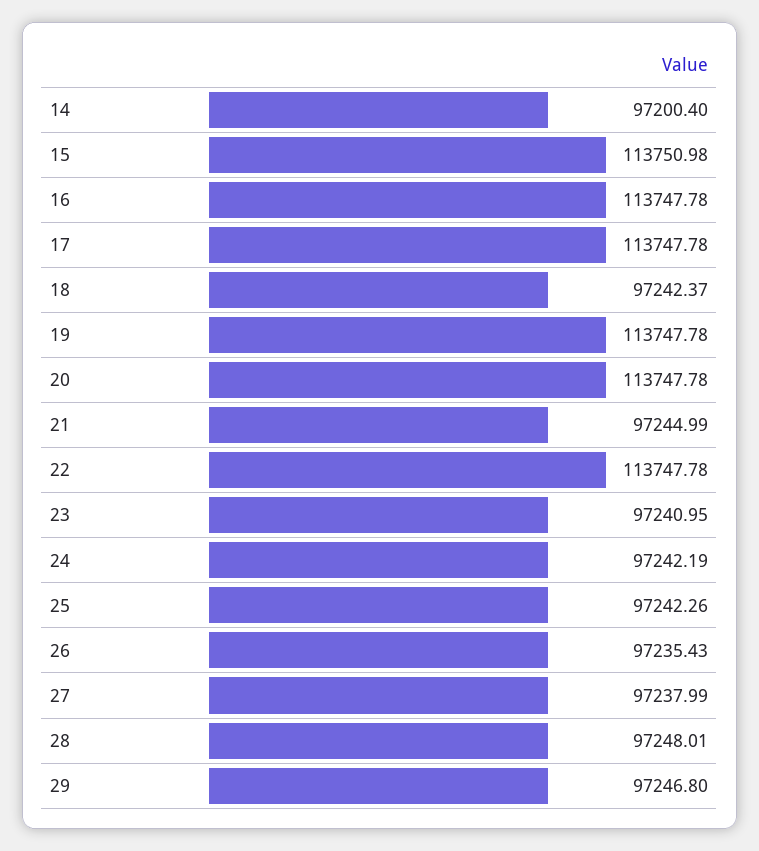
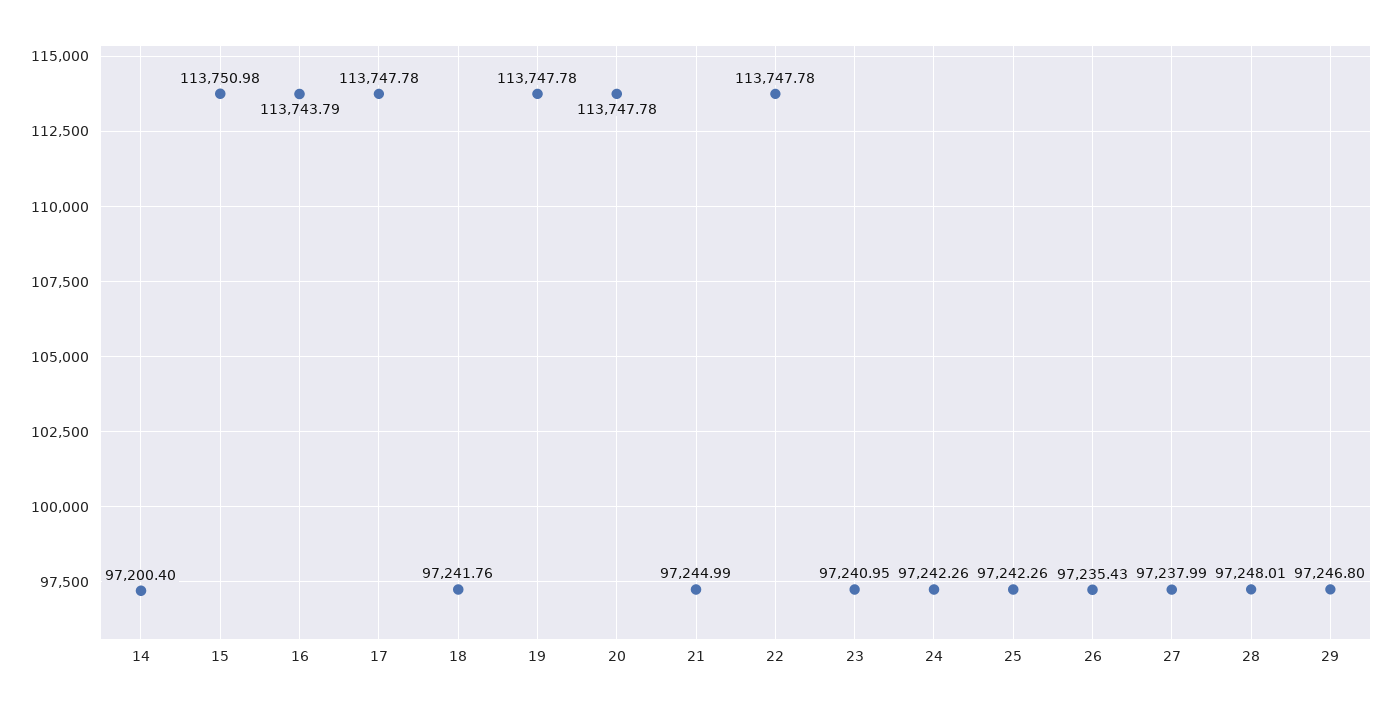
16: 113747.78 -> 113743.79
18: 97242.37 -> 97241.76
24: 97242.19 -> 97242.26

